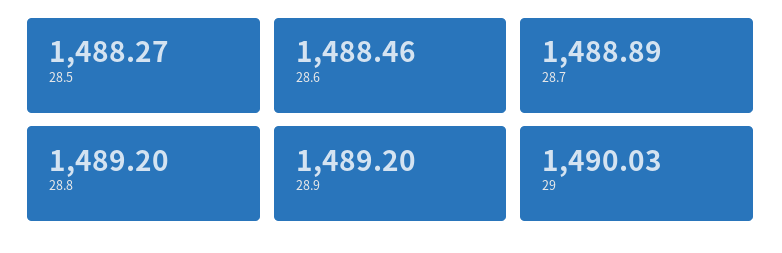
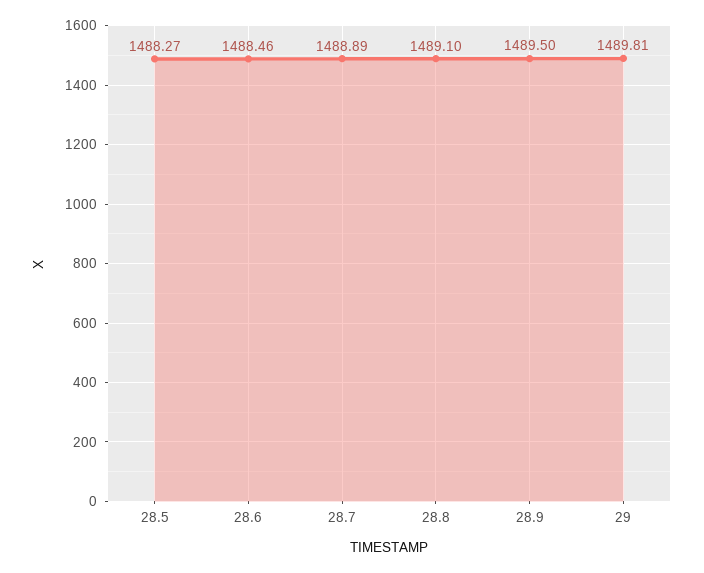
28.8: 1489.2 -> 1489.1
28.9: 1489.2 -> 1489.5
29: 1490.03 -> 1489.81

